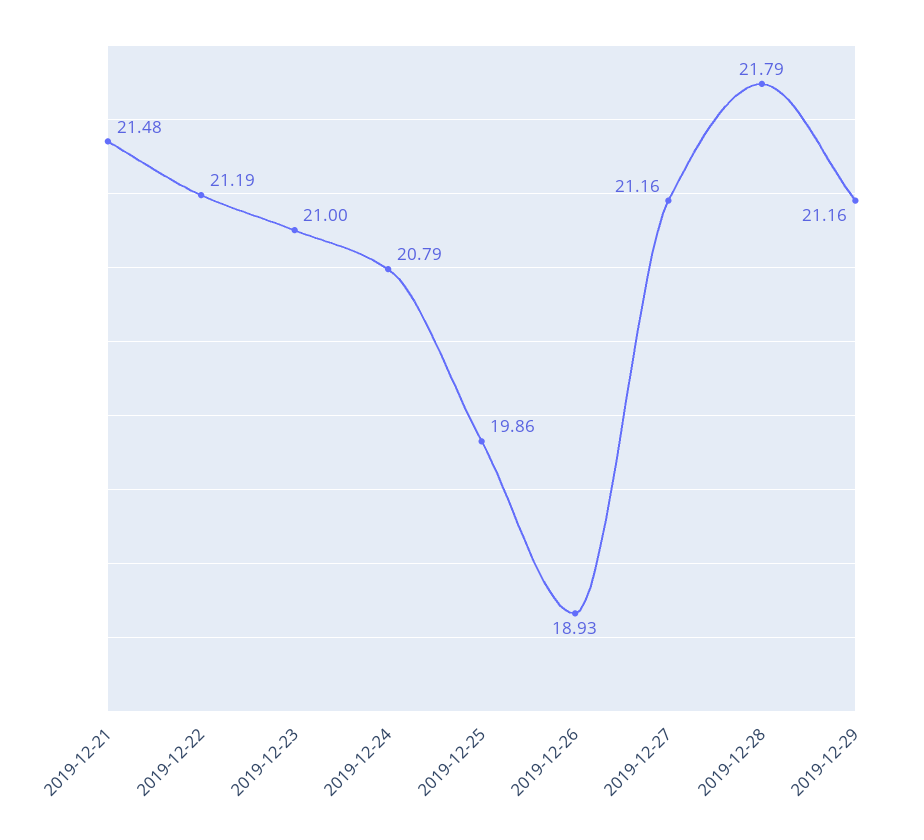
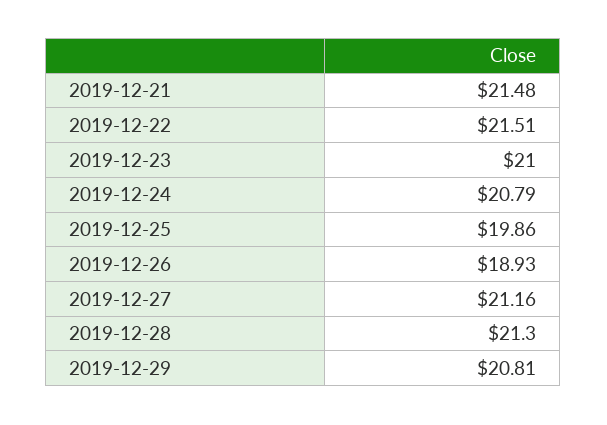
2019-12-22: 21.19 -> 21.51
2019-12-28: 21.79 -> 21.3
2019-12-29: 21.16 -> 20.81

